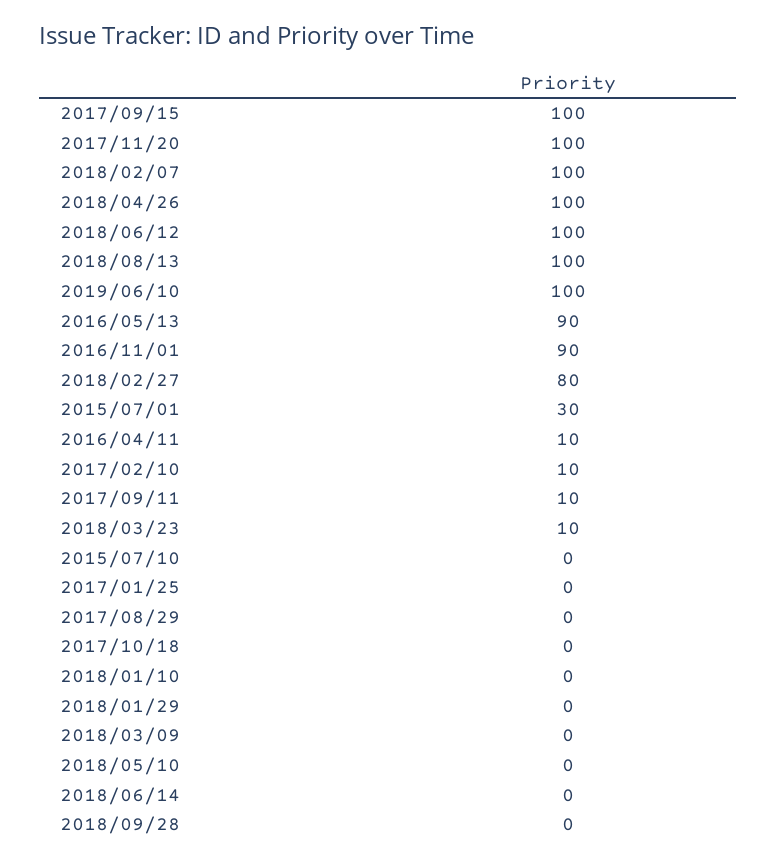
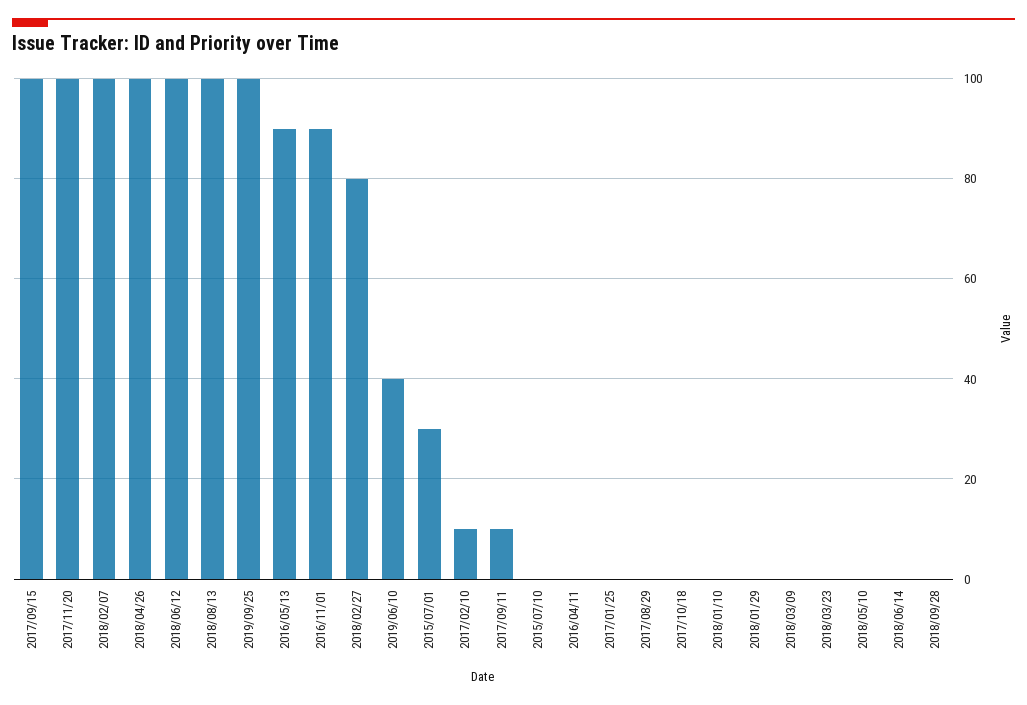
2019/06/10: 100 -> 40
2016/04/11: 10 -> 0
2018/03/23: 10 -> 0
2019/09/25: none -> 100

